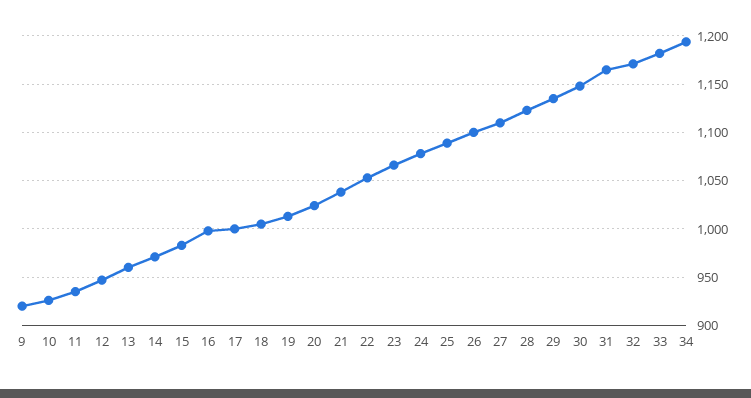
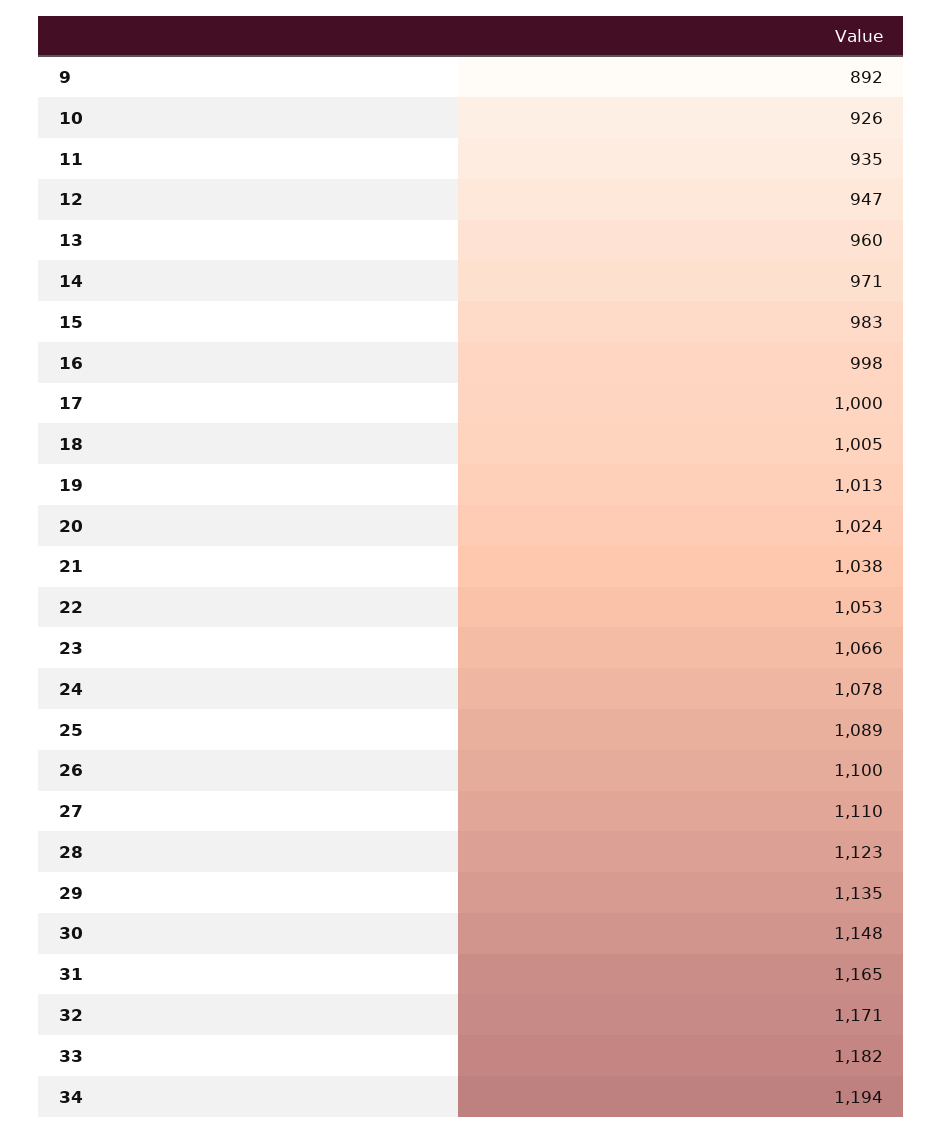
9: 920 -> 892

